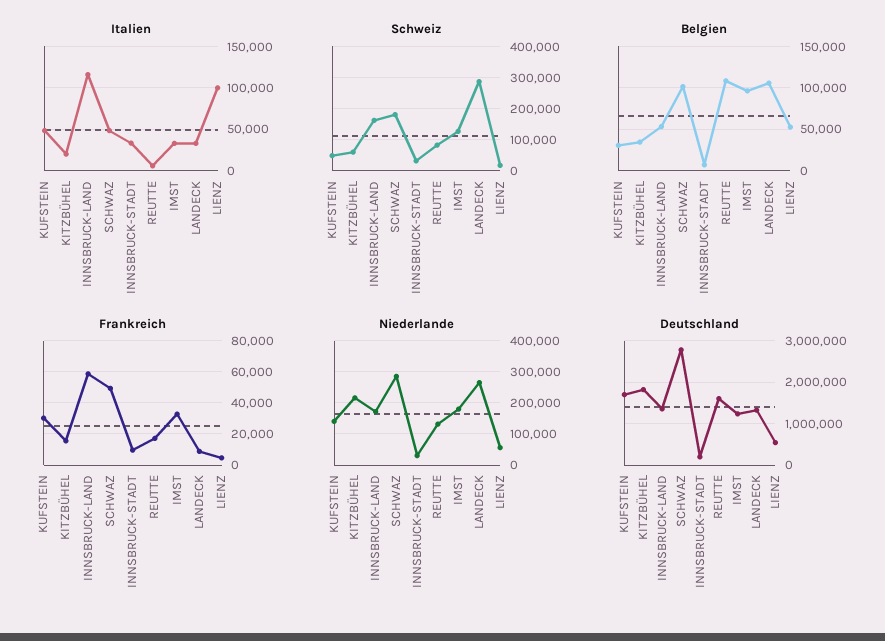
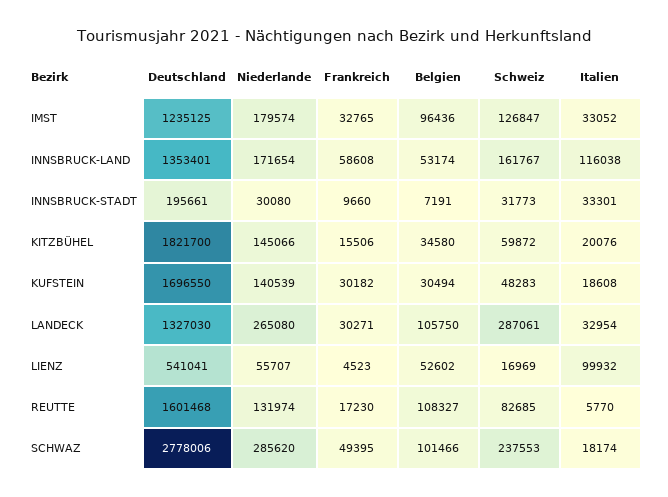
Italien, KUFSTEIN: 50000 -> 18608
Italien, SCHWAZ: 50000 -> 18174
Schweiz, SCHWAZ: 180000 -> 237553
Frankreich, LANDECK: 10000 -> 30271
Niederlande, KITZBÜHEL: 220000 -> 145066

